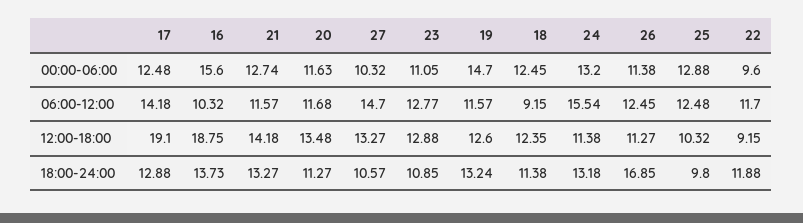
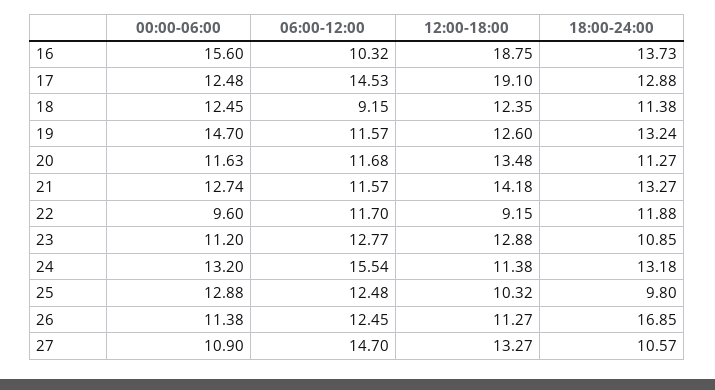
27, 00:00-06:00: 10.32 -> 10.9
23, 00:00-06:00: 11.05 -> 11.2
17, 06:00-12:00: 14.18 -> 14.53

